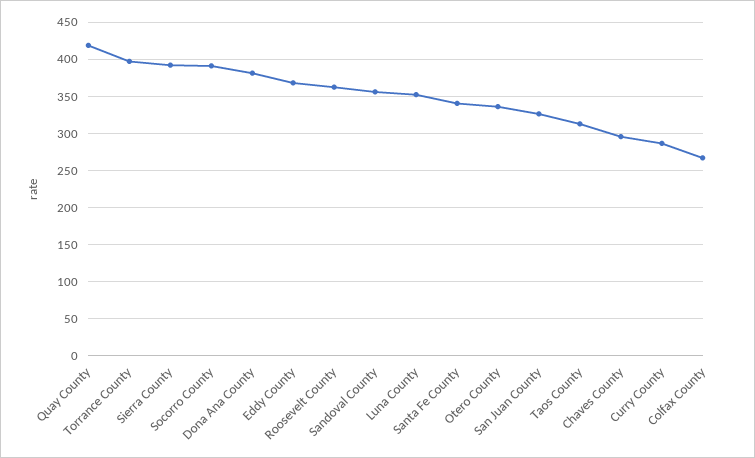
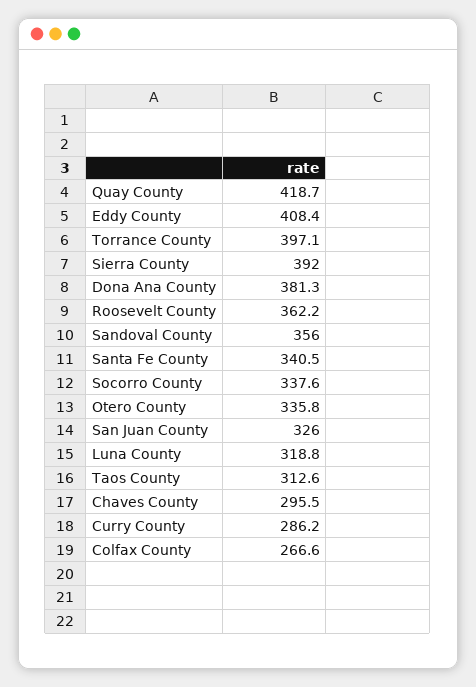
Socorro County: 390 -> 337.6
Eddy County: 370 -> 408.4
Luna County: 350 -> 318.8

